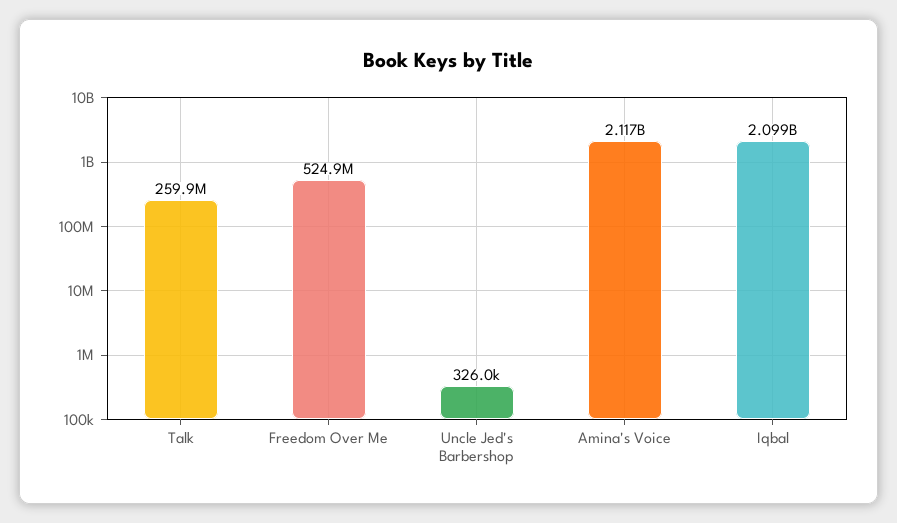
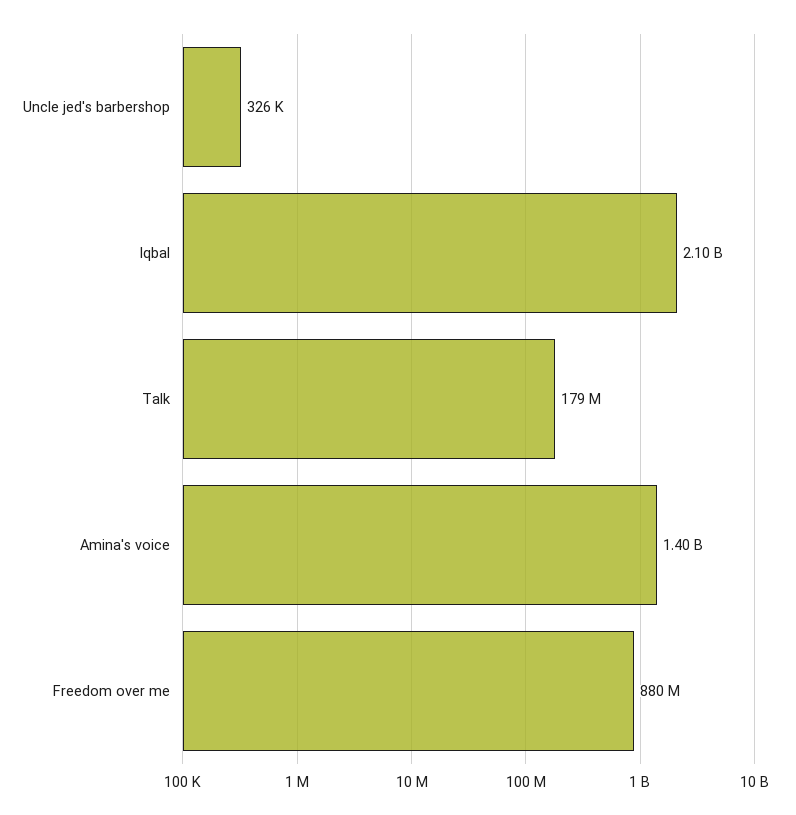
Talk: 259900000 -> 179000000
Freedom Over Me: 524900000 -> 880000000
Amina's Voice: 2117000000 -> 1400000000

